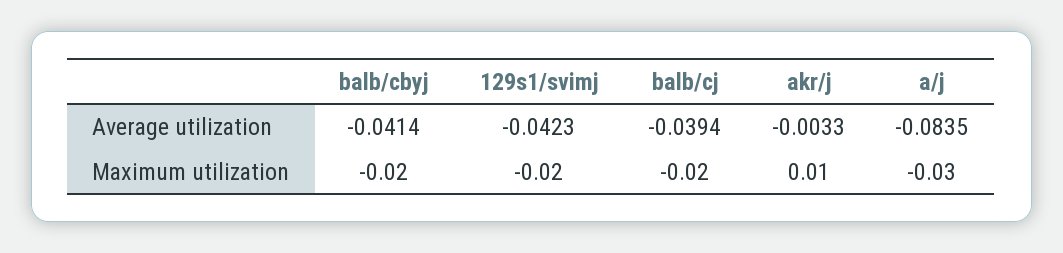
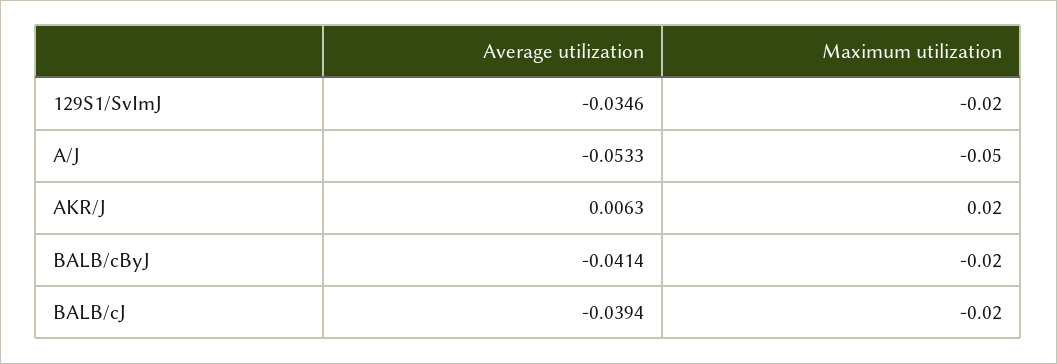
129s1/svimj, Average utilization: -0.0423 -> -0.0346
akr/j, Average utilization: -0.0033 -> 0.0063
a/j, Average utilization: -0.0835 -> -0.0533
akr/j, Maximum utilization: 0.01 -> 0.02
a/j, Maximum utilization: -0.03 -> -0.05

